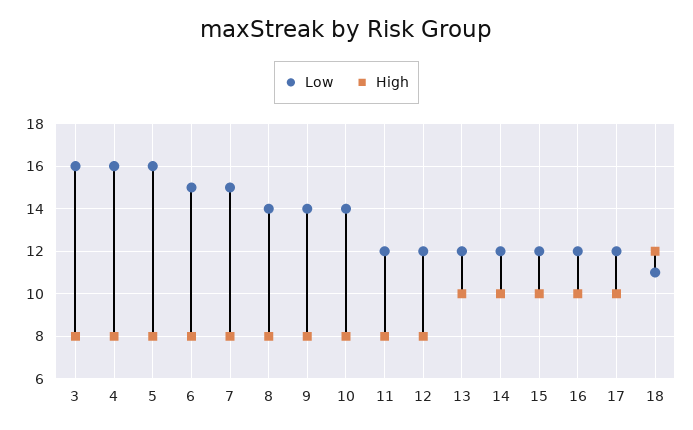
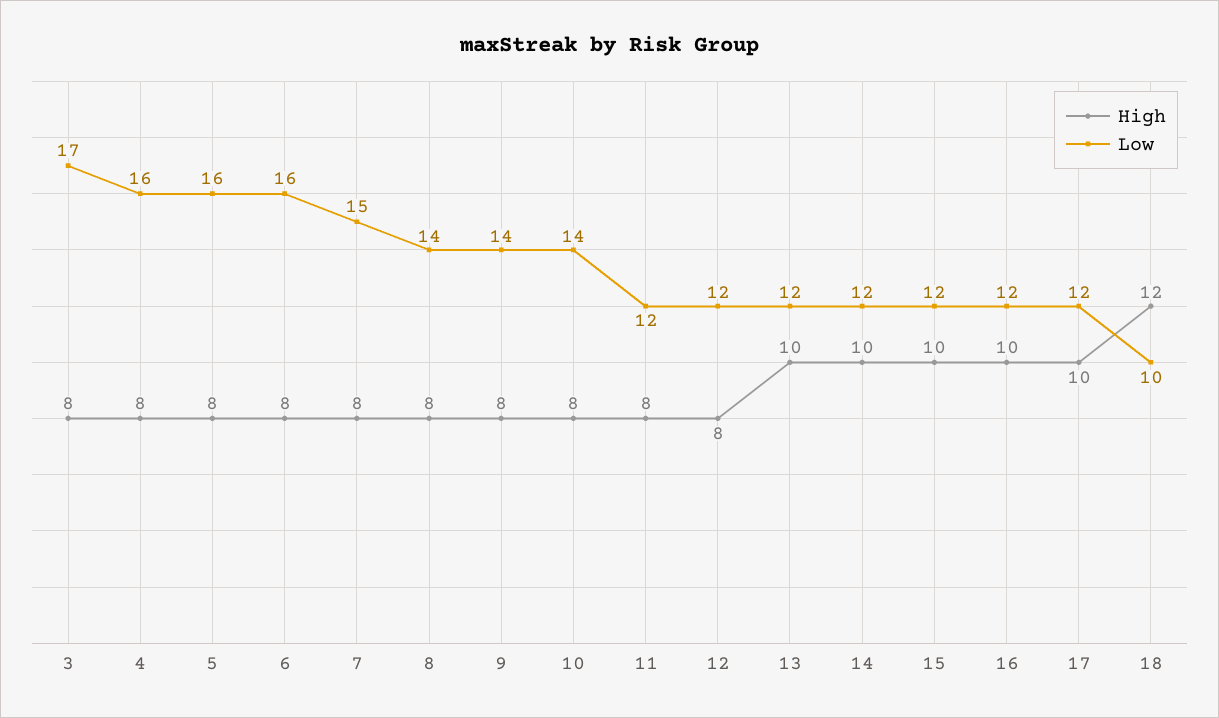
Low, 3: 16 -> 17
Low, 6: 15 -> 16
Low, 18: 11 -> 10

